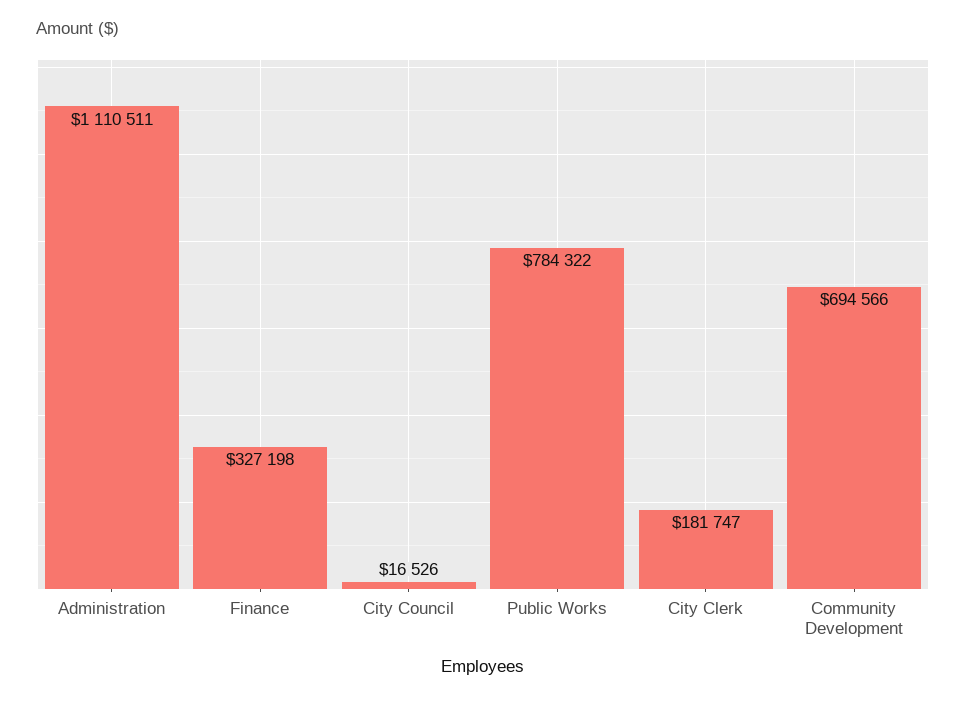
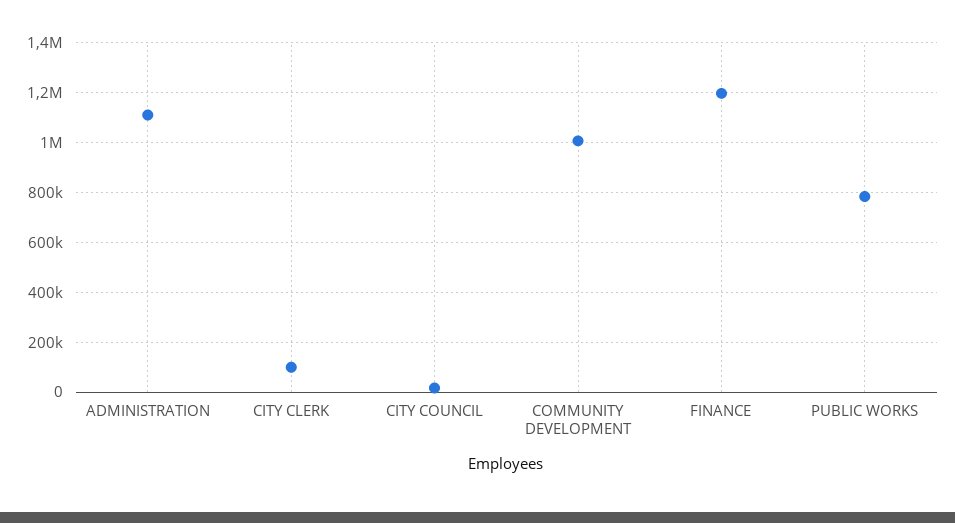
Finance: 327198 -> 1200000
City Clerk: 181747 -> 100000
Community Development: 694566 -> 1000000

